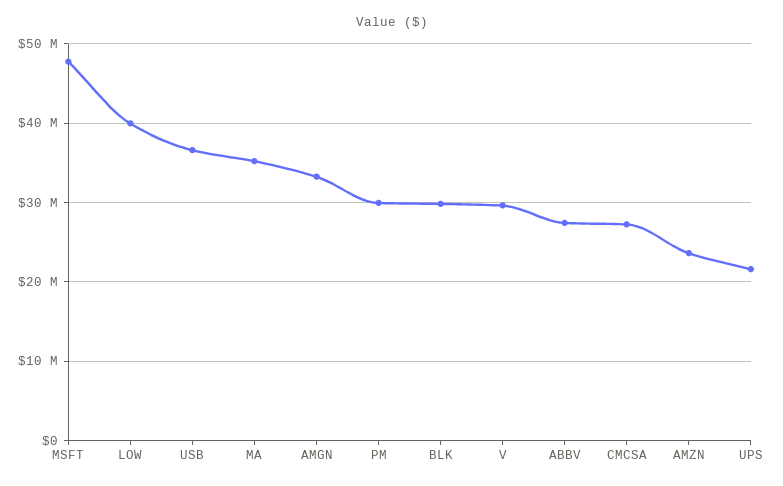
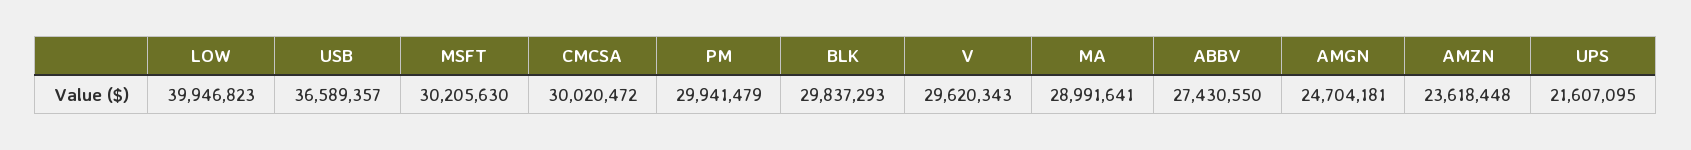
MSFT: 48000000 -> 30205630
MA: 35000000 -> 28991641
AMGN: 33000000 -> 24704181
CMCSA: 27000000 -> 30020472

